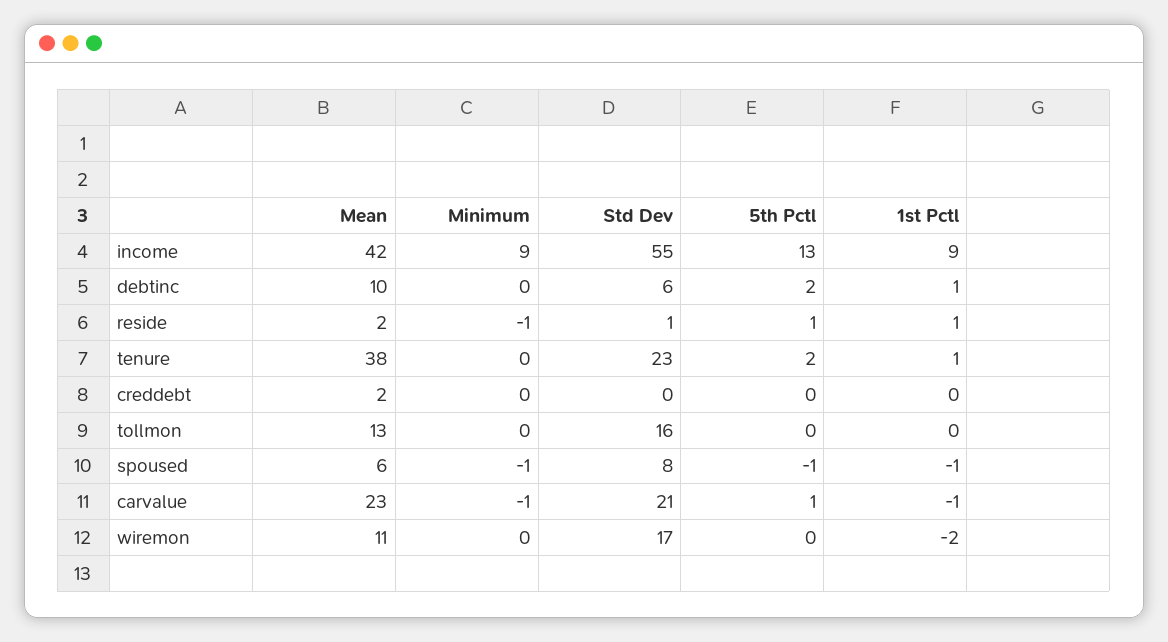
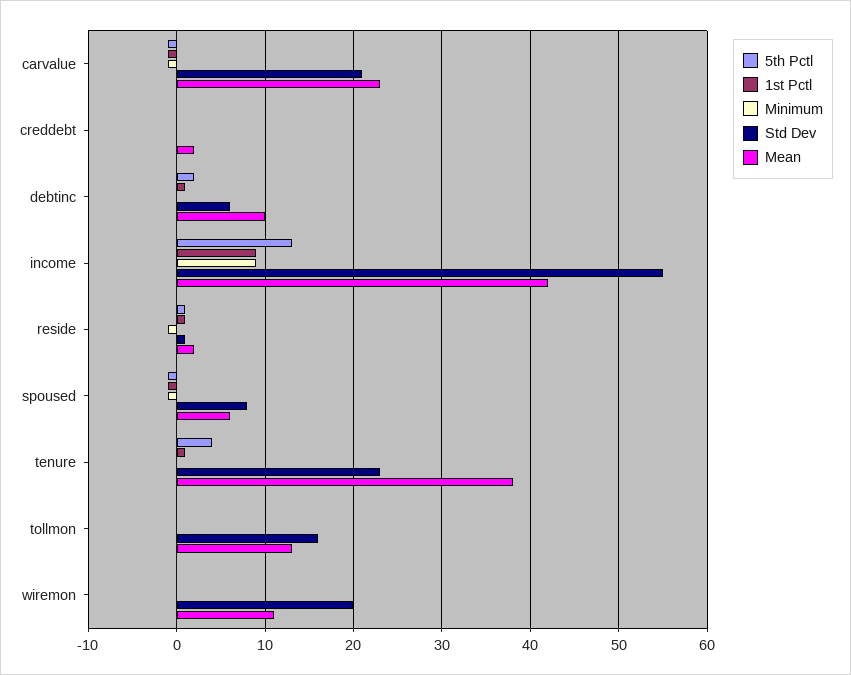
5th Pctl, tenure: 2 -> 4
5th Pctl, carvalue: 1 -> -1
Std Dev, wiremon: 17 -> 20
1st Pctl, wiremon: -2 -> 0

